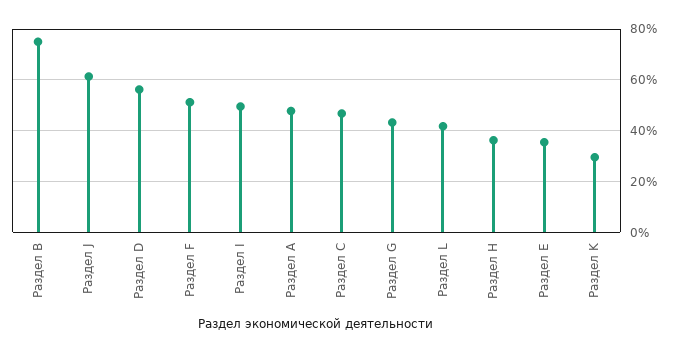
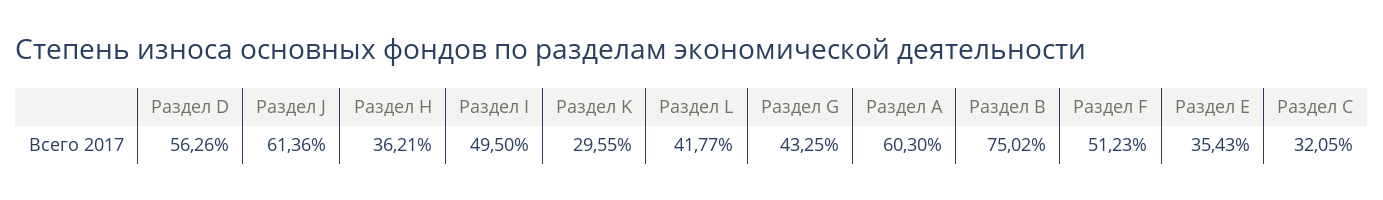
Раздел А: 47.5 -> 60.3
Раздел C: 47.5 -> 32.05

